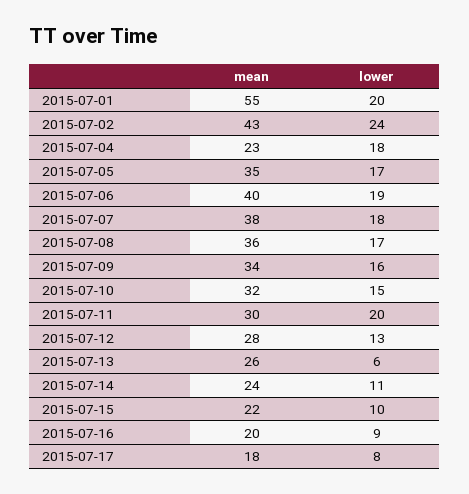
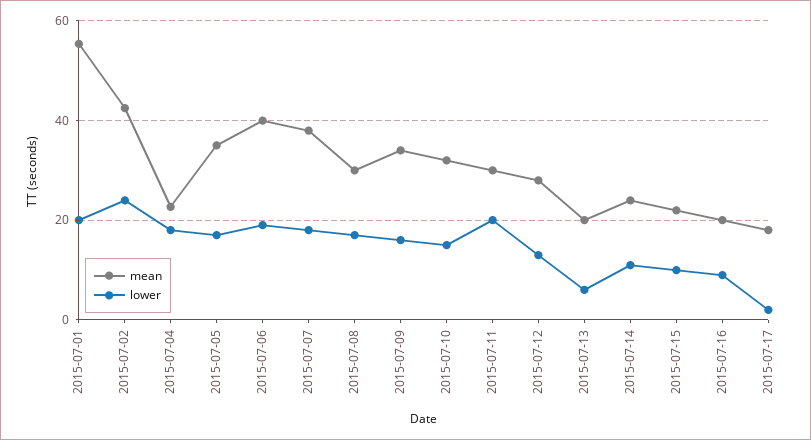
mean, 2015-07-08: 36 -> 30
mean, 2015-07-13: 26 -> 20
lower, 2015-07-17: 8 -> 2

